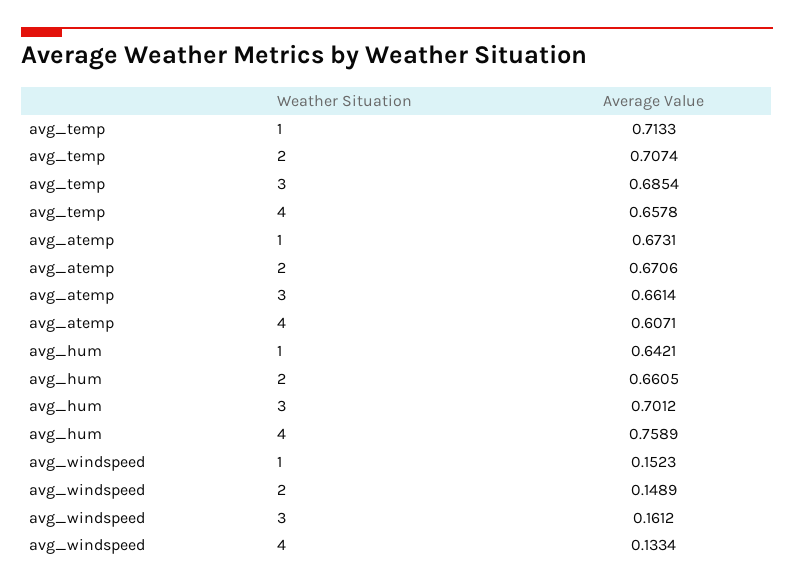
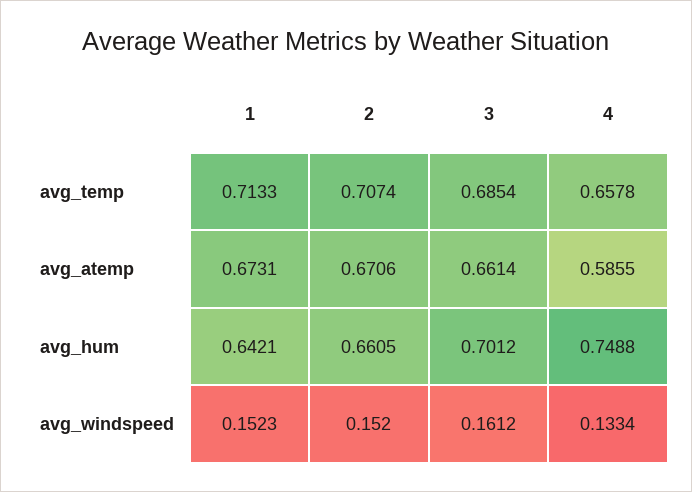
avg_atemp, 4: 0.6071 -> 0.5855
avg_hum, 4: 0.7589 -> 0.7488
avg_windspeed, 2: 0.1489 -> 0.152

